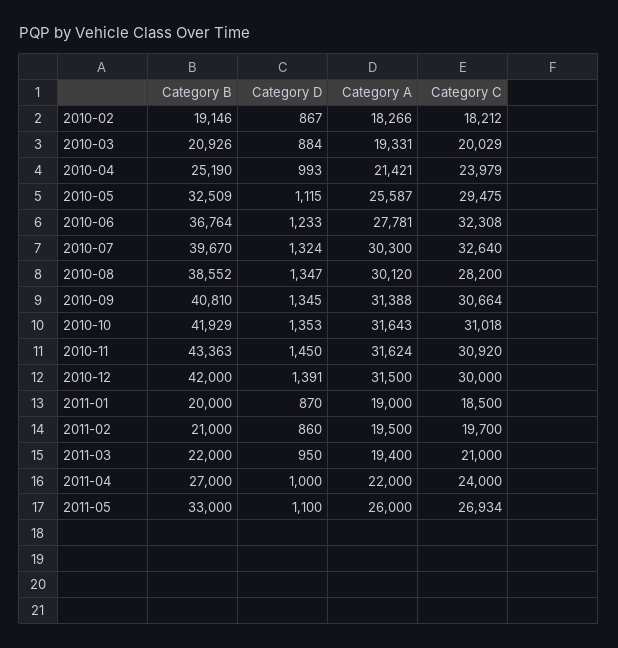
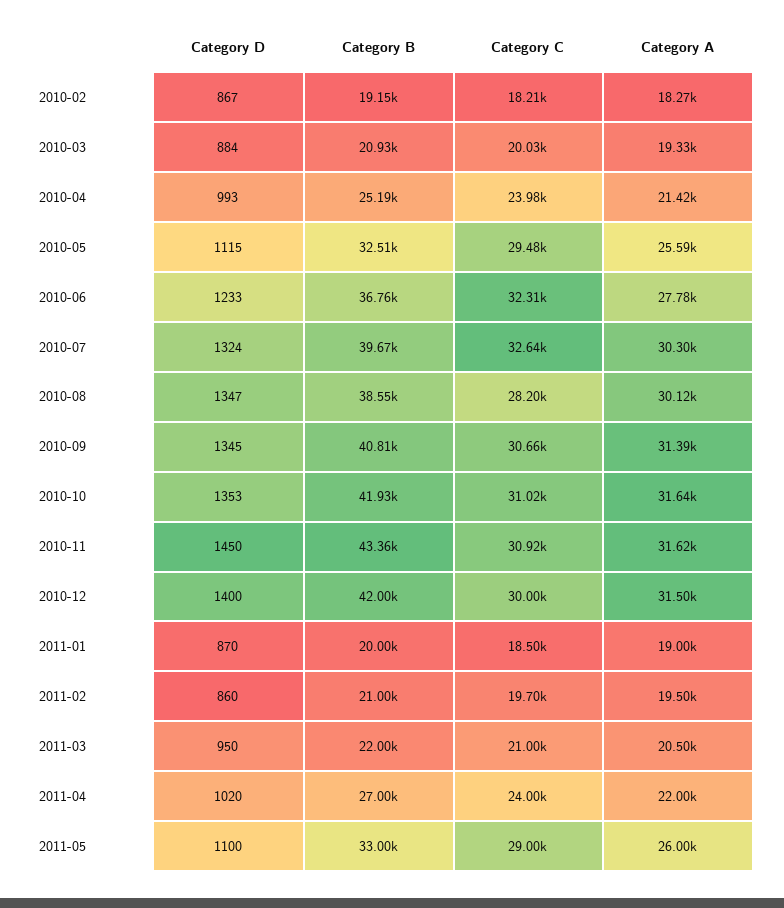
Category D, 2010-12: 1391 -> 1400
Category A, 2011-03: 19400 -> 20500
Category D, 2011-04: 1000 -> 1020
Category C, 2011-05: 26934 -> 29000

